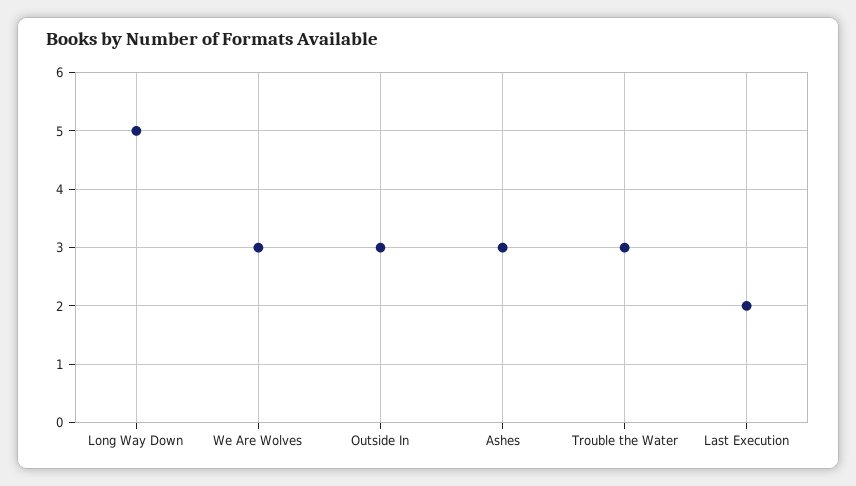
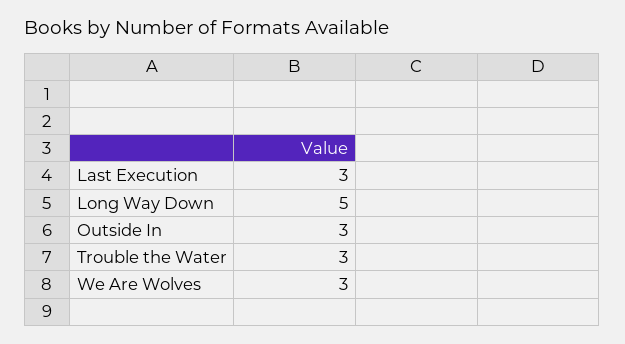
Ashes: 3 -> none
Last Execution: 2 -> 3

